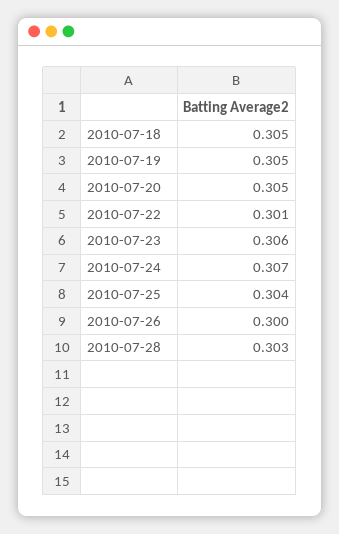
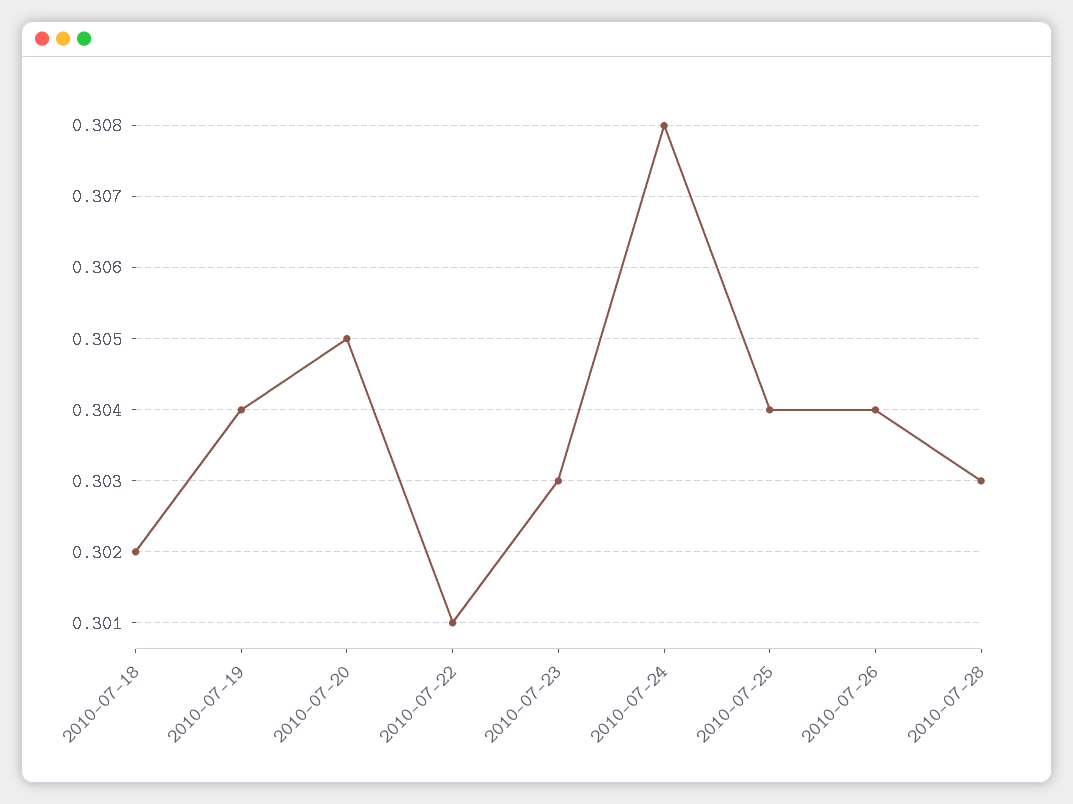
2010-07-18: 0.305 -> 0.302
2010-07-19: 0.305 -> 0.304
2010-07-23: 0.306 -> 0.303
2010-07-24: 0.307 -> 0.308
2010-07-26: 0.3 -> 0.304

